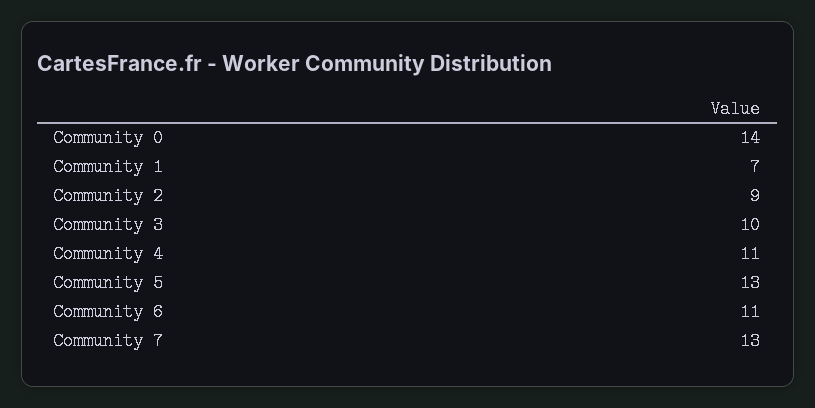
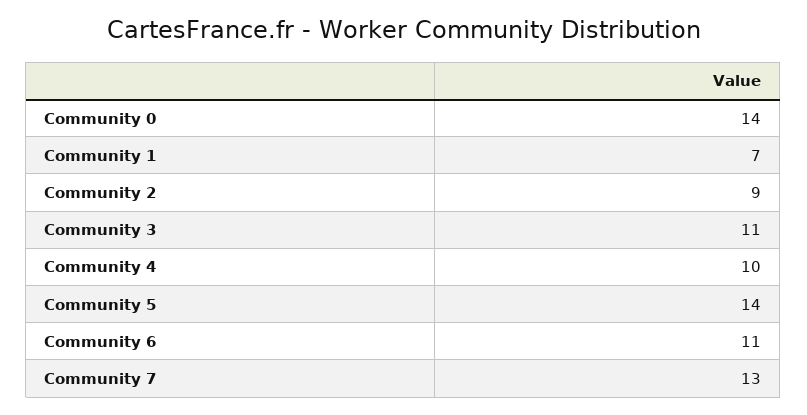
Community 3: 10 -> 11
Community 4: 11 -> 10
Community 5: 13 -> 14

